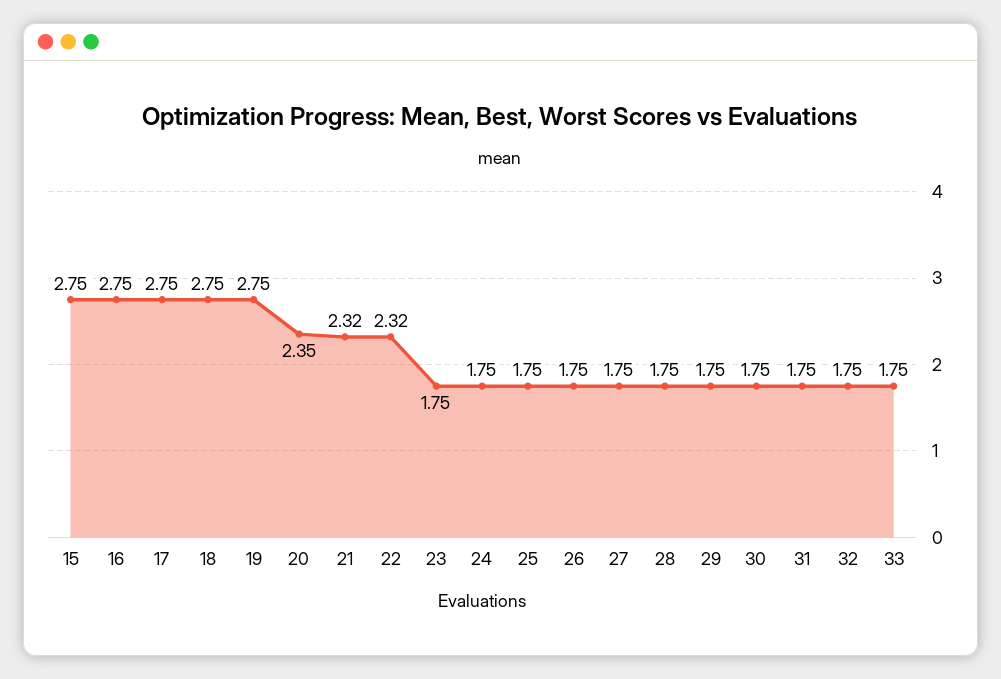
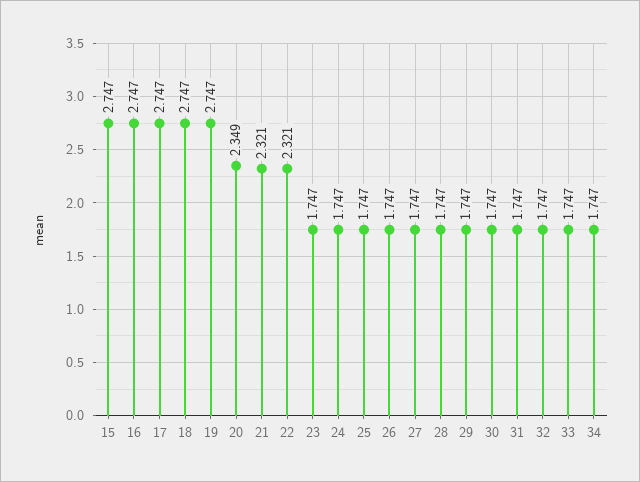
34: none -> 1.747

